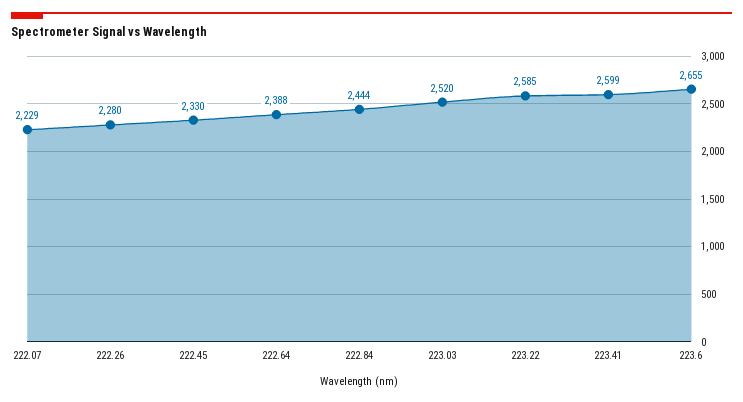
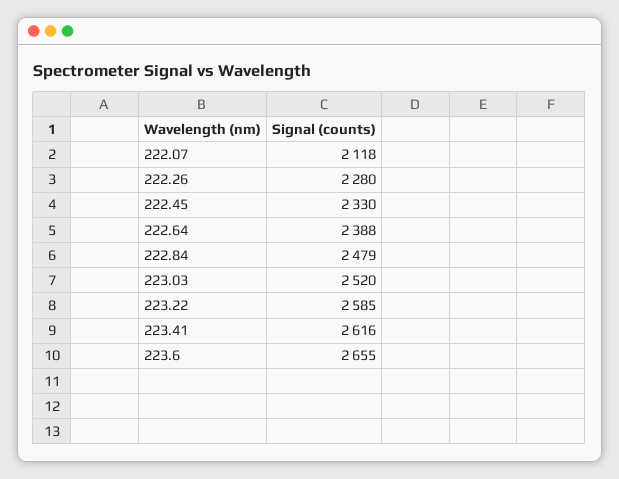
222.07: 2229 -> 2118
222.84: 2444 -> 2479
223.41: 2599 -> 2616

